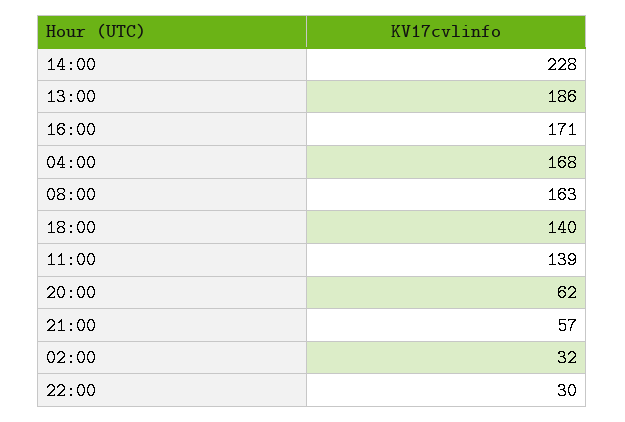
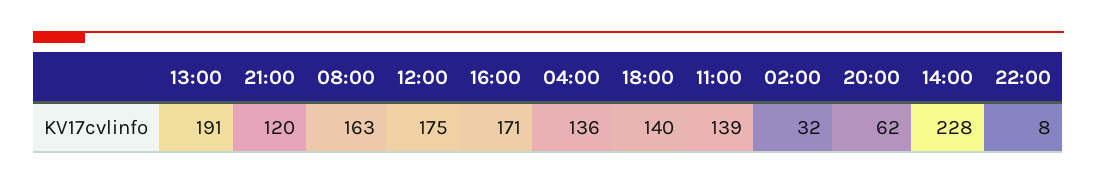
13:00: 186 -> 191
04:00: 168 -> 136
21:00: 57 -> 120
22:00: 30 -> 8
12:00: none -> 175

